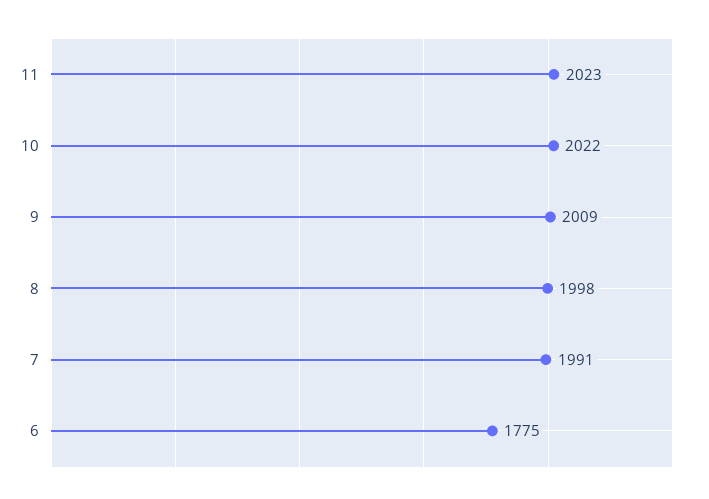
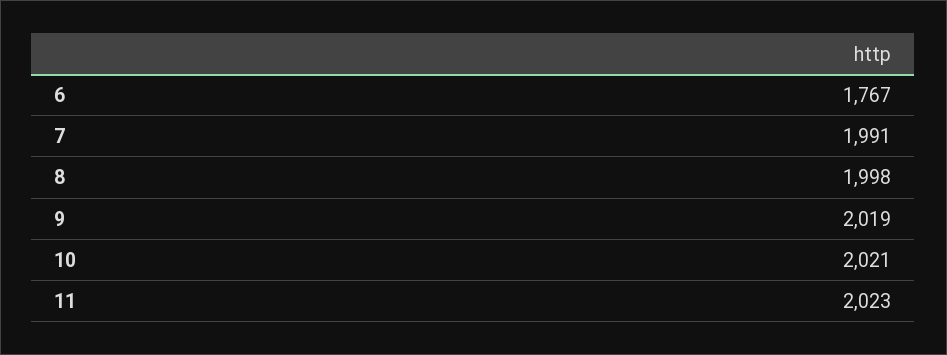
10: 2022 -> 2021
9: 2009 -> 2019
6: 1775 -> 1767

